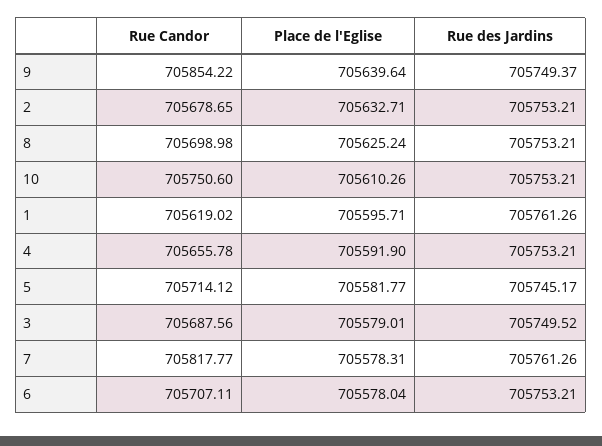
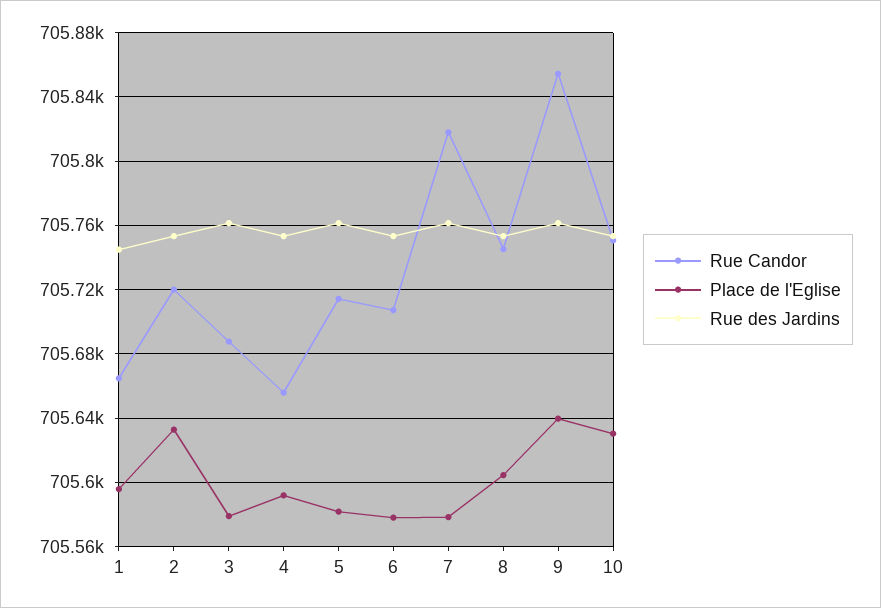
Rue des Jardins, 9: 705749.37 -> 705760
Rue Candor, 2: 705678.65 -> 705720
Rue Candor, 8: 705698.98 -> 705745
Place de l'Eglise, 8: 705625.24 -> 705605
Place de l'Eglise, 10: 705610.26 -> 705630
Rue Candor, 1: 705619.02 -> 705665
Rue des Jardins, 1: 705761.26 -> 705745
Rue des Jardins, 5: 705745.17 -> 705760
Rue des Jardins, 3: 705749.52 -> 705760

